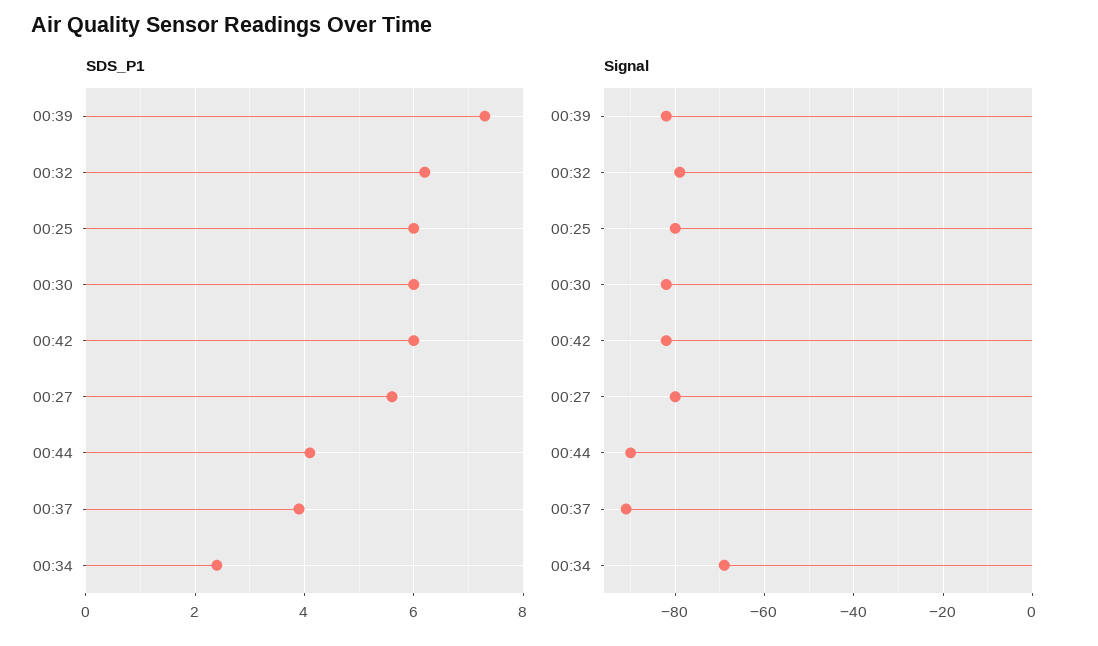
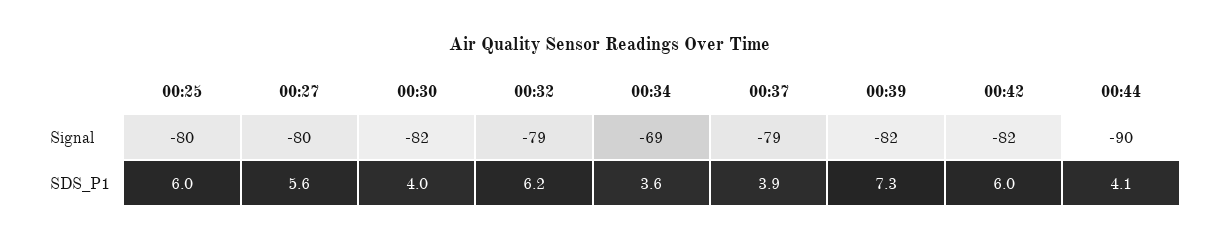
SDS_P1, 00:30: 6 -> 4
SDS_P1, 00:34: 2.5 -> 3.6
Signal, 00:37: -90 -> -79

